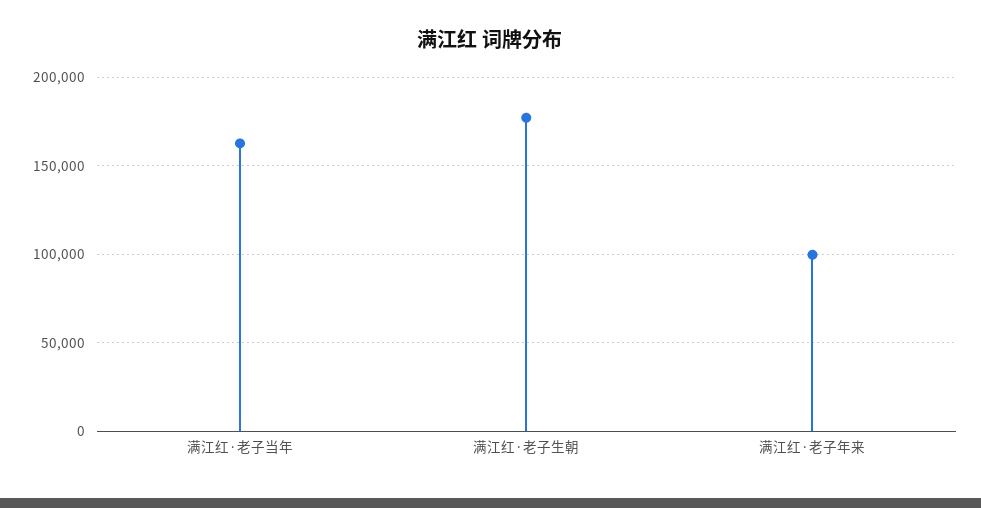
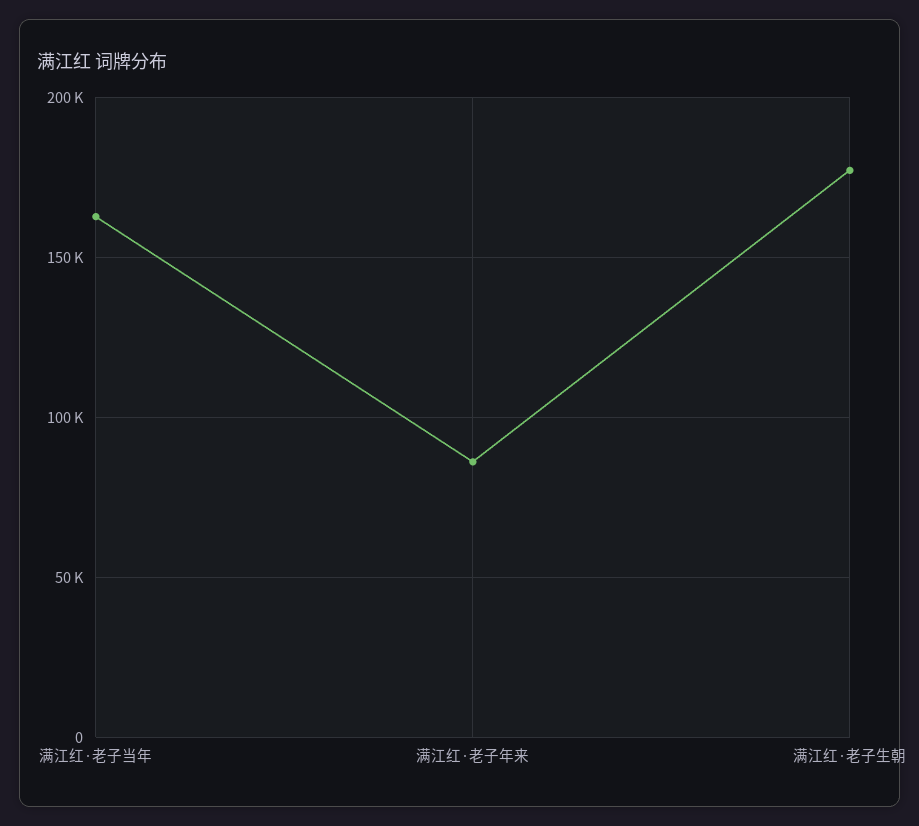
满江红·老子年来: 100000 -> 85000

